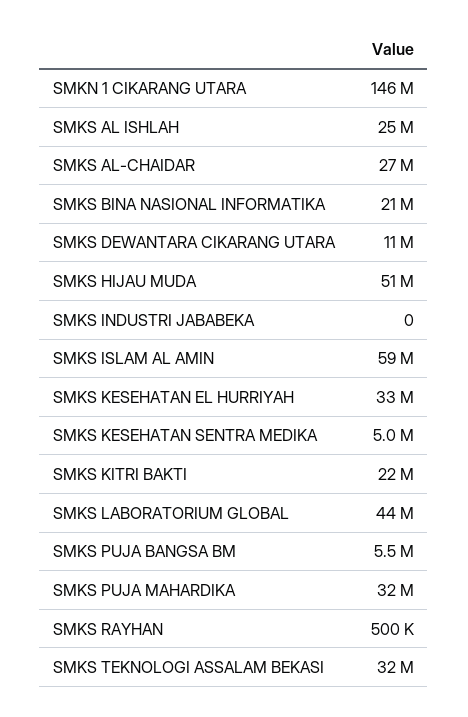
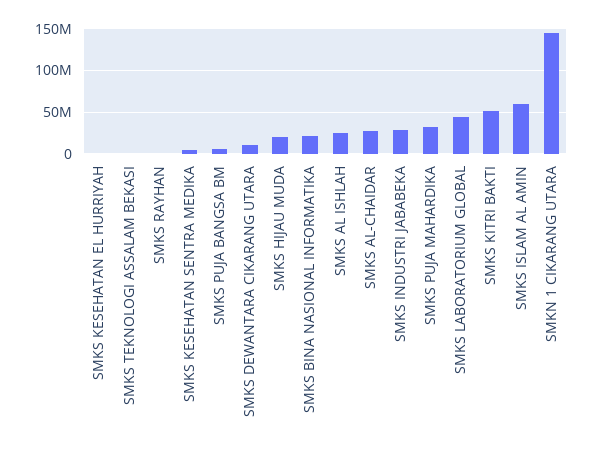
SMKS HIJAU MUDA: 51000000 -> 20000000
SMKS INDUSTRI JABABEKA: 0 -> 30000000
SMKS KESEHATAN EL HURRIYAH: 33000000 -> 0
SMKS KITRI BAKTI: 22000000 -> 50000000
SMKS TEKNOLOGI ASSALAM BEKASI: 32000000 -> 0

